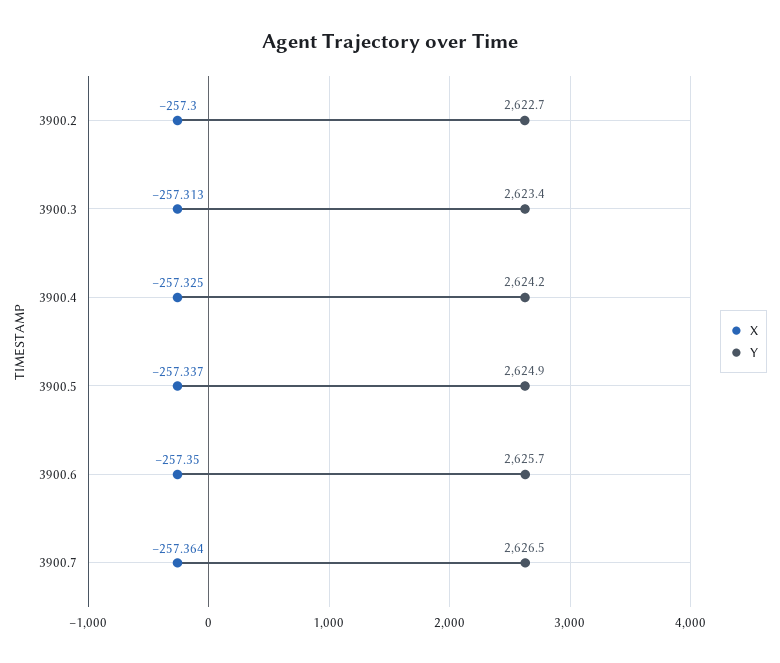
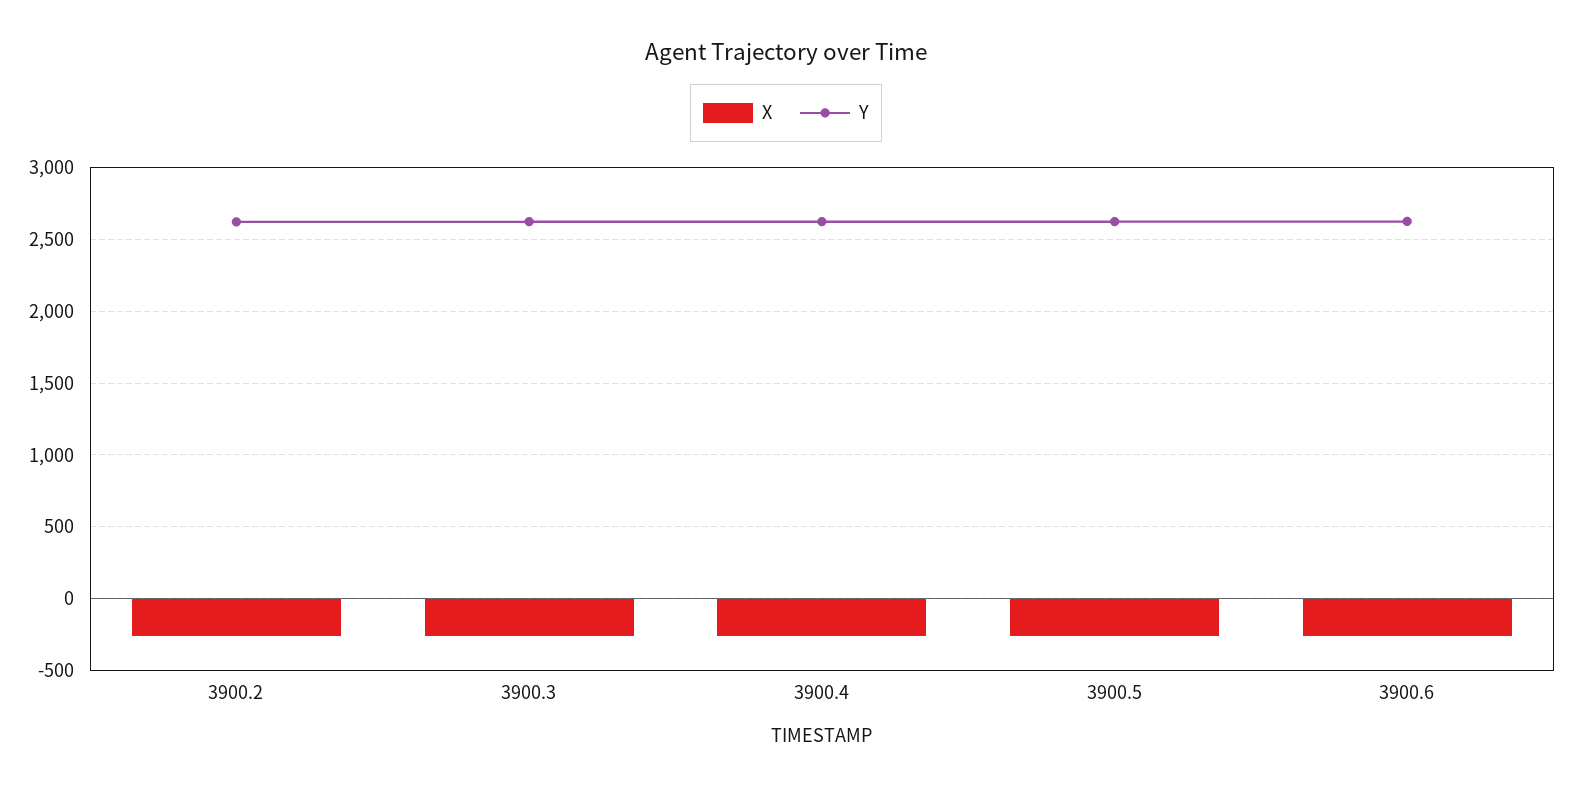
X, 3900.7: -257.364 -> none
Y, 3900.7: 2626.5 -> none

